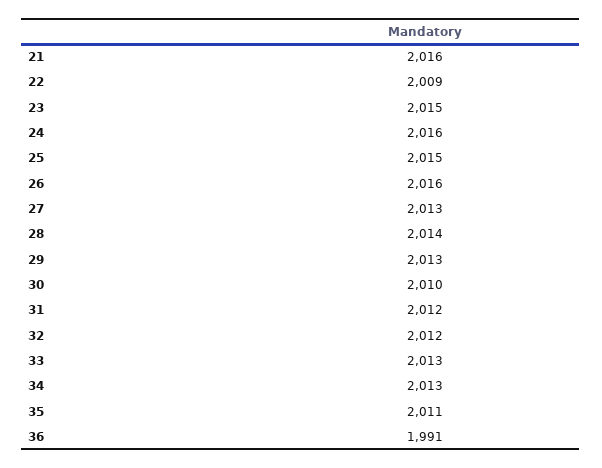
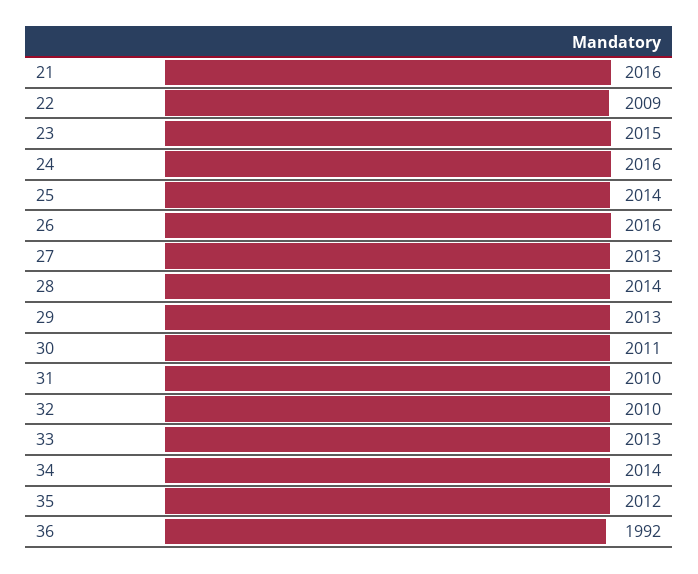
25: 2015 -> 2014
30: 2010 -> 2011
31: 2012 -> 2010
32: 2012 -> 2010
34: 2013 -> 2014
35: 2011 -> 2012
36: 1991 -> 1992

